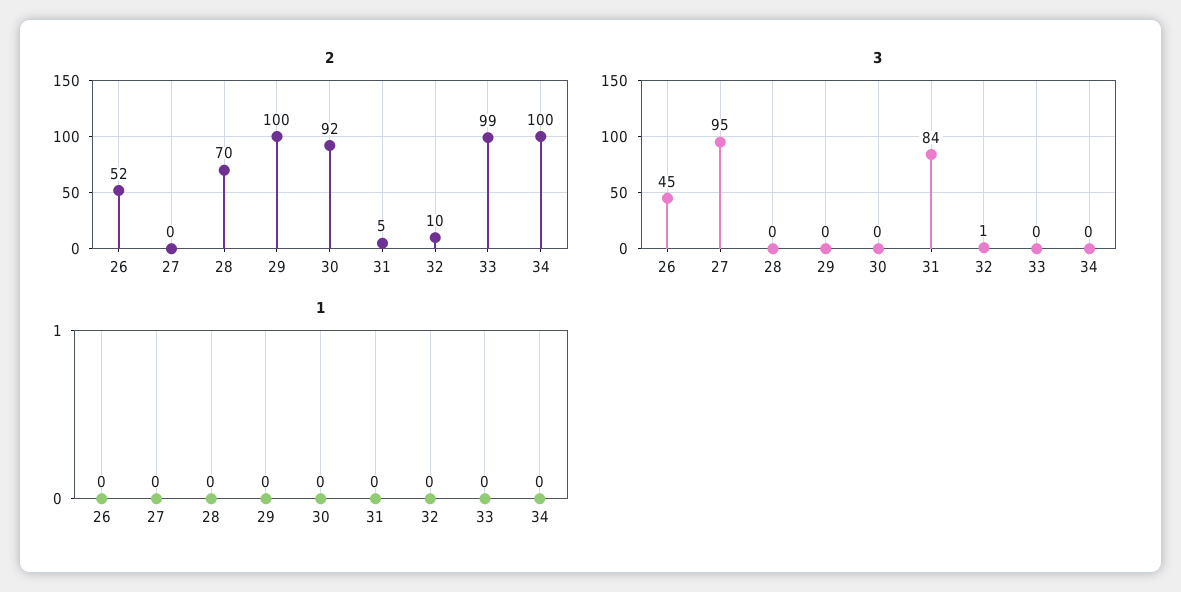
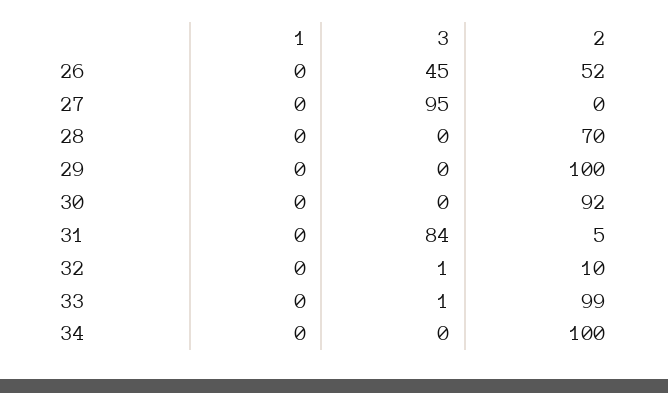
3, 33: 0 -> 1

